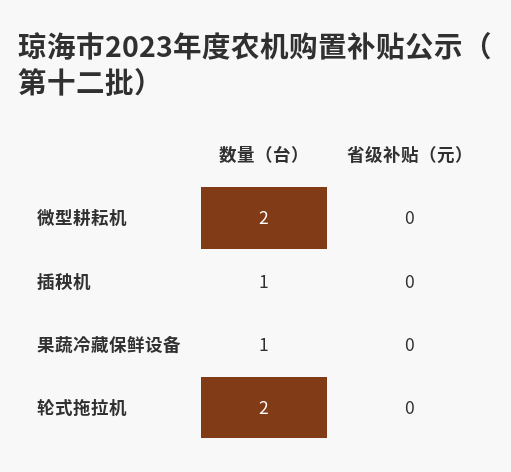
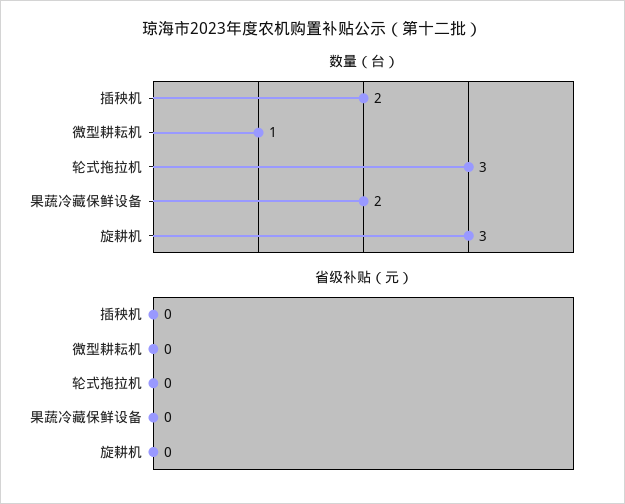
数量（台）, 微型耕耘机: 2 -> 1
数量（台）, 插秧机: 1 -> 2
数量（台）, 果蔬冷藏保鲜设备: 1 -> 2
数量（台）, 轮式拖拉机: 2 -> 3
数量（台）, 旋耕机: none -> 3
省级补贴（元）, 旋耕机: none -> 0

